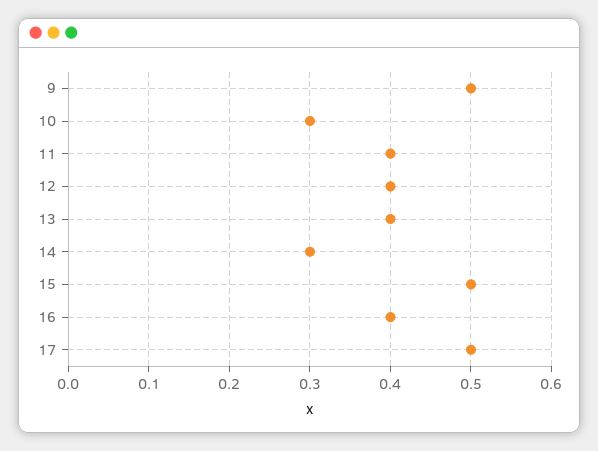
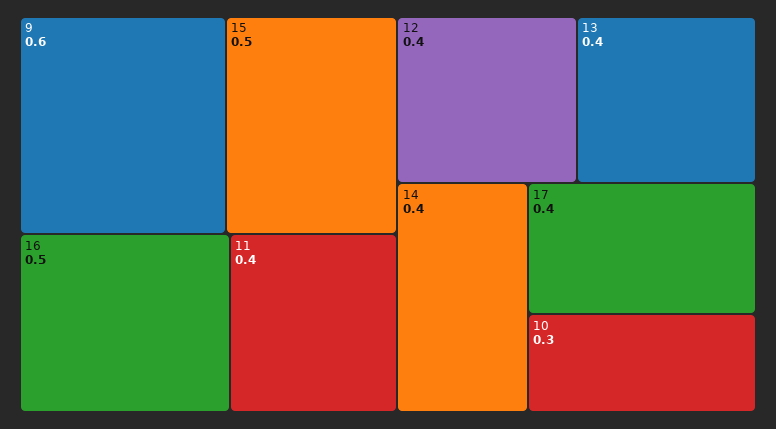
9: 0.5 -> 0.6
14: 0.3 -> 0.4
16: 0.4 -> 0.5
17: 0.5 -> 0.4

